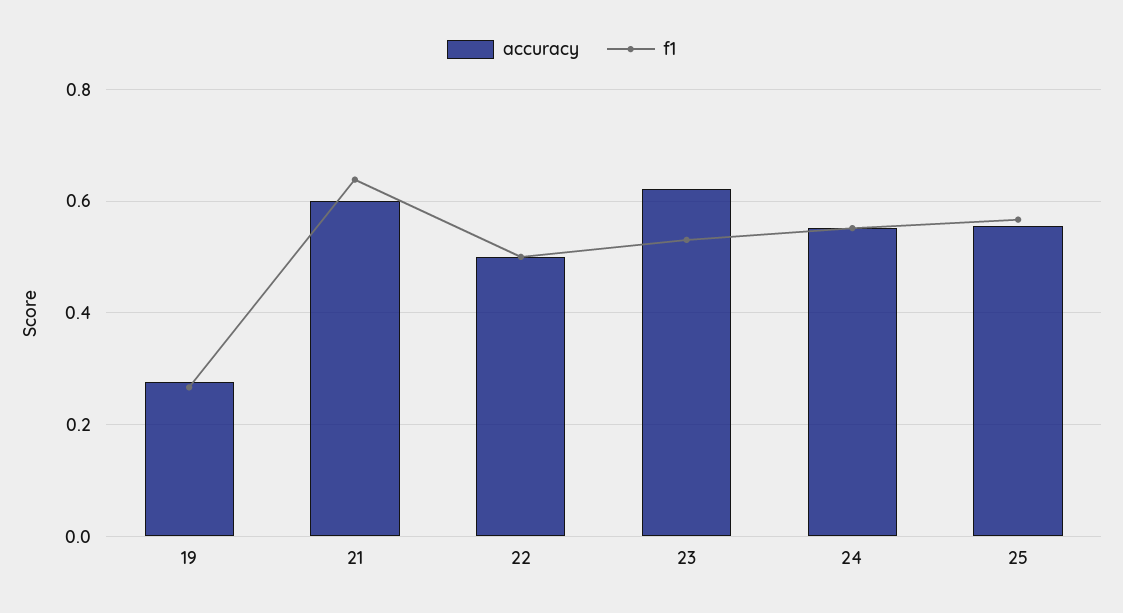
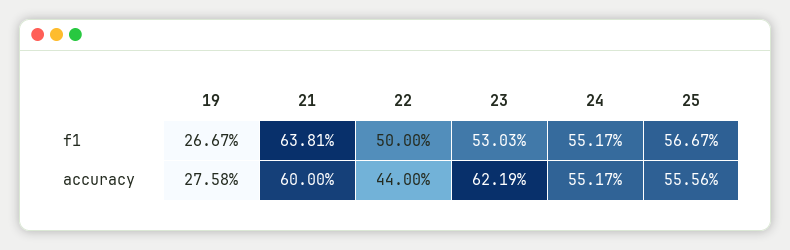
accuracy, 22: 0.5 -> 0.44

